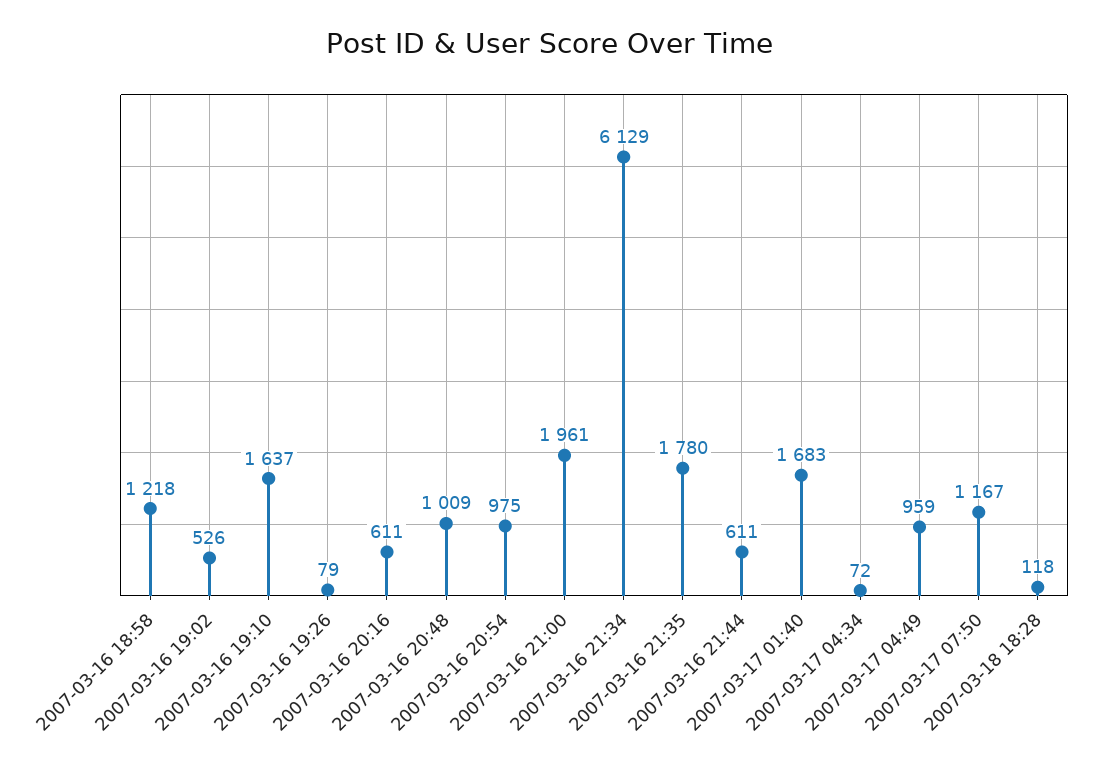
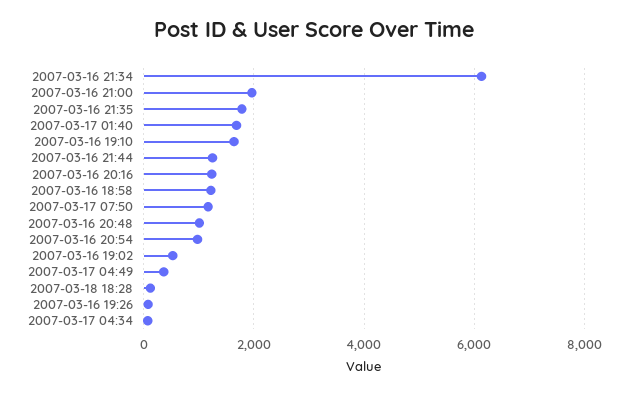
2007-03-16 20:16: 611 -> 1200
2007-03-16 21:44: 611 -> 1200
2007-03-17 04:49: 959 -> 400

